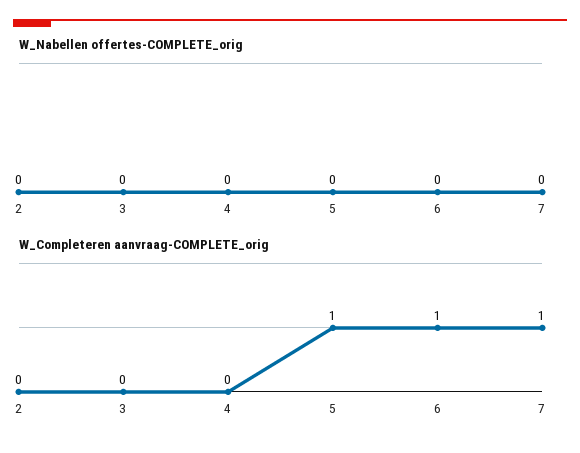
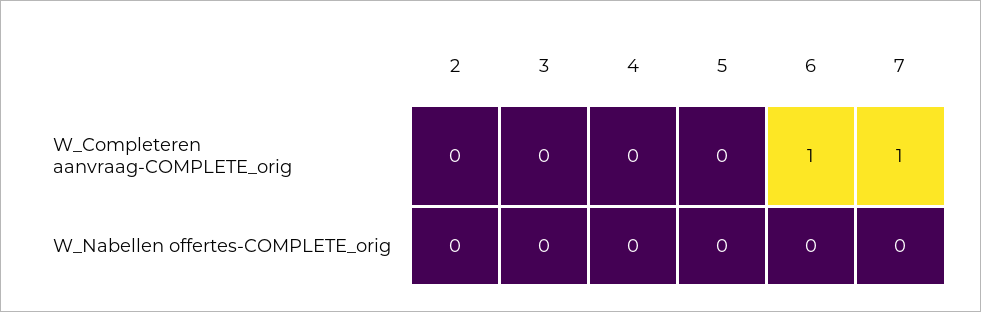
W_Completeren aanvraag-COMPLETE_orig, 5: 1 -> 0

